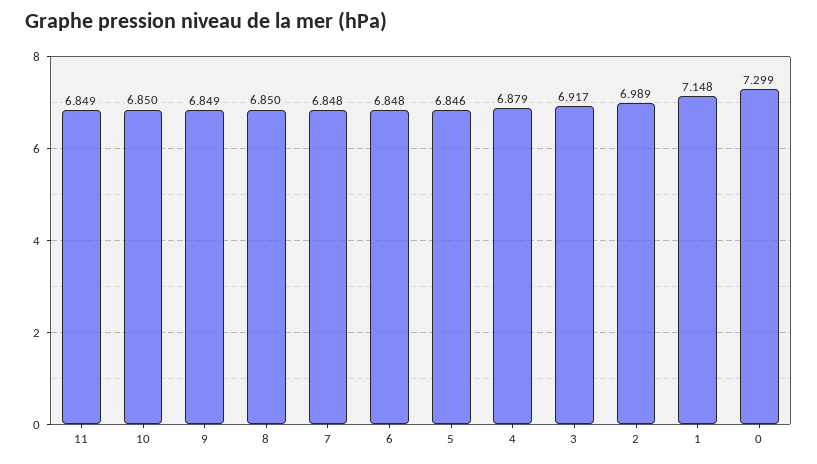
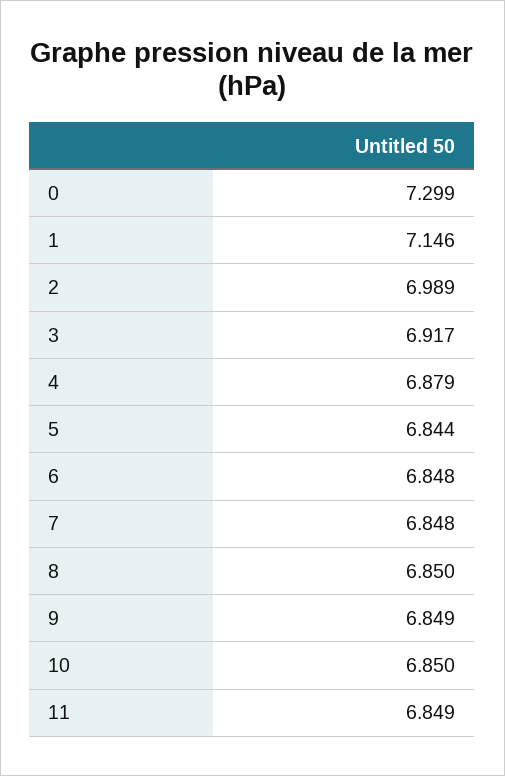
5: 6.846 -> 6.844
1: 7.148 -> 7.146

